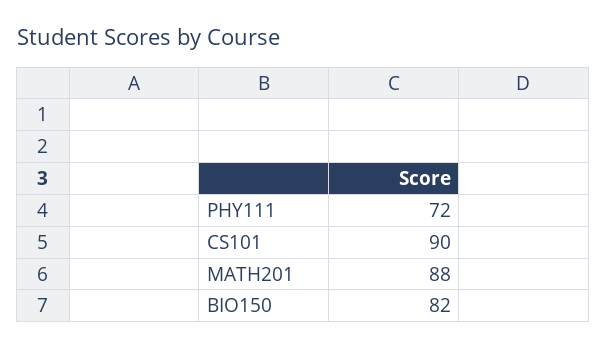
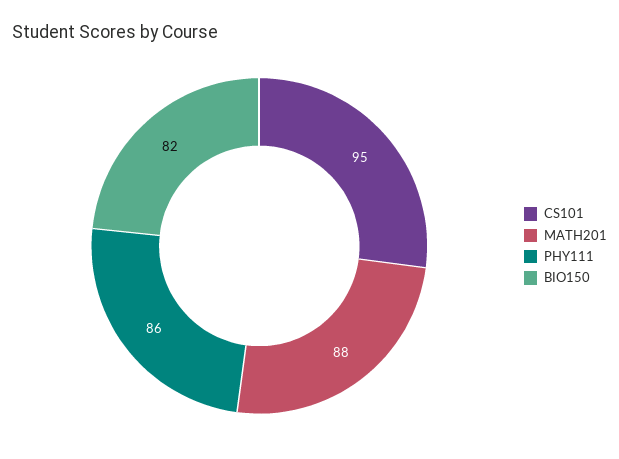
PHY111: 72 -> 86
CS101: 90 -> 95

